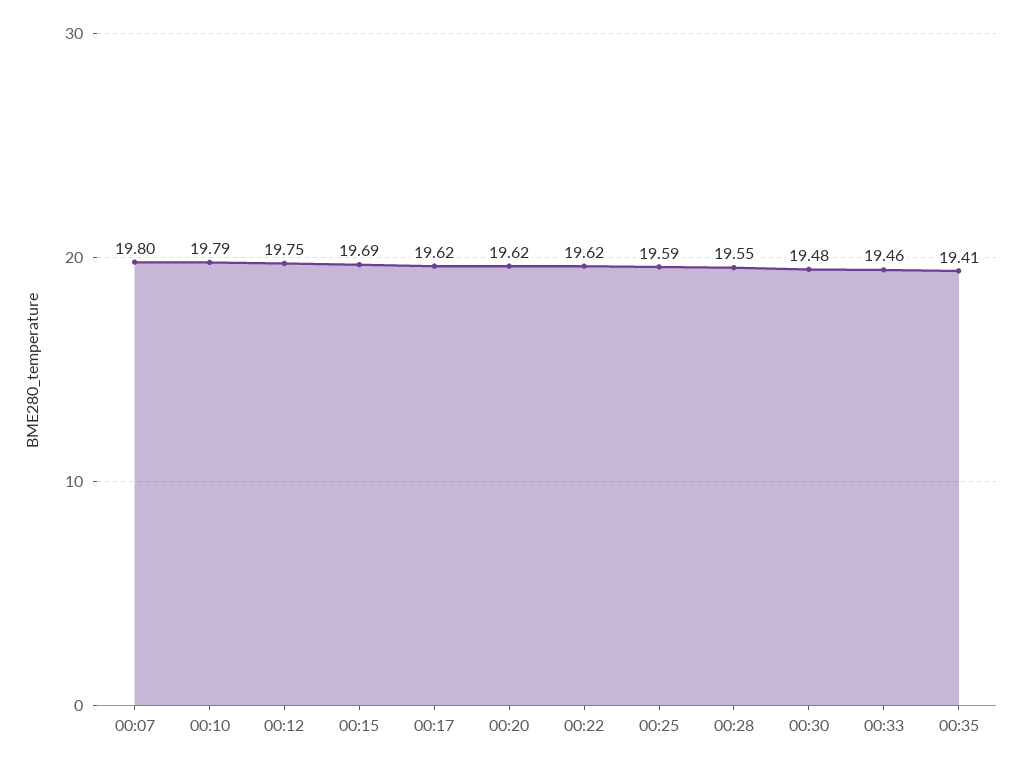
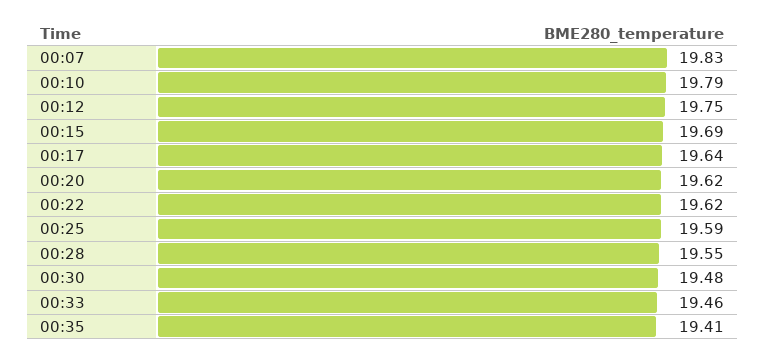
00:07: 19.8 -> 19.83
00:17: 19.62 -> 19.64

